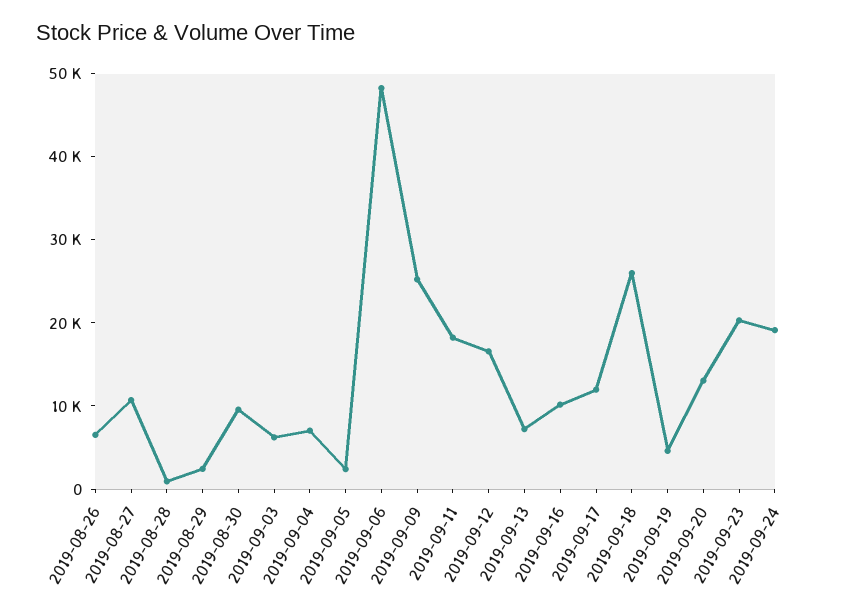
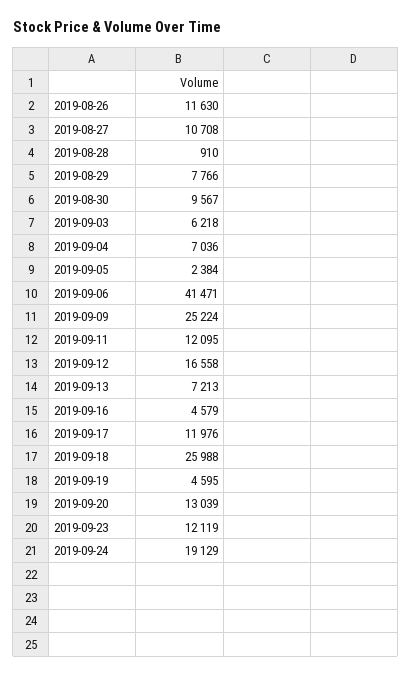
2019-08-26: 6000 -> 11630
2019-08-29: 2000 -> 7766
2019-09-06: 48000 -> 41471
2019-09-11: 18000 -> 12095
2019-09-16: 10000 -> 4579
2019-09-23: 20000 -> 12119

